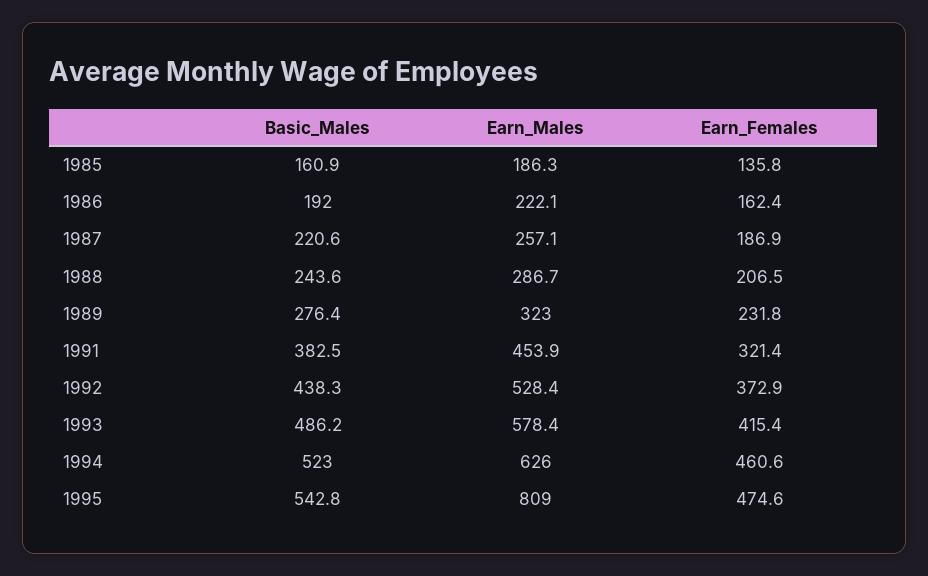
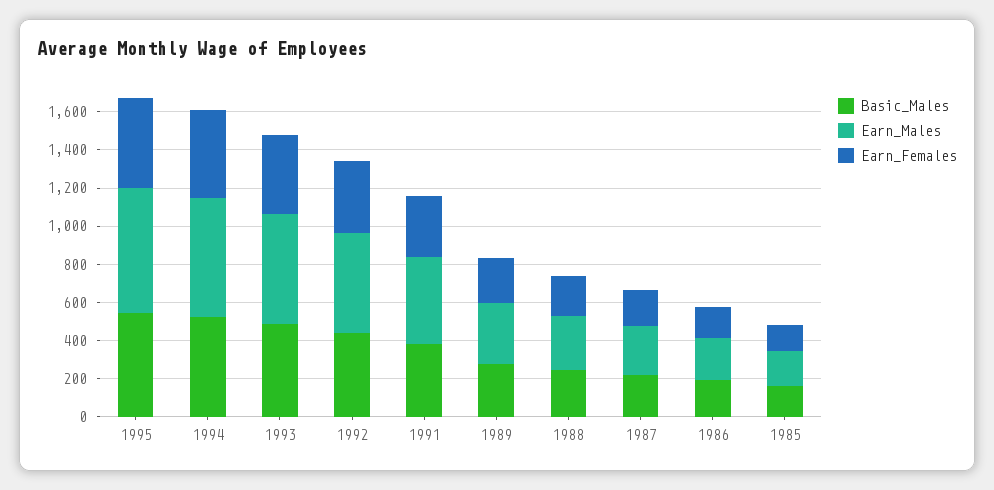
Earn_Males, 1995: 809 -> 650

